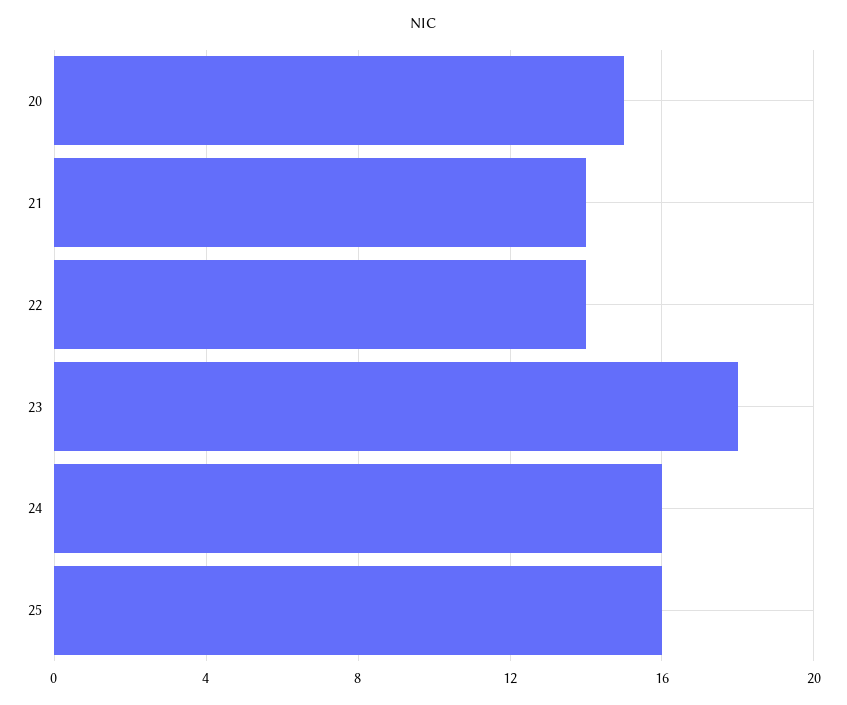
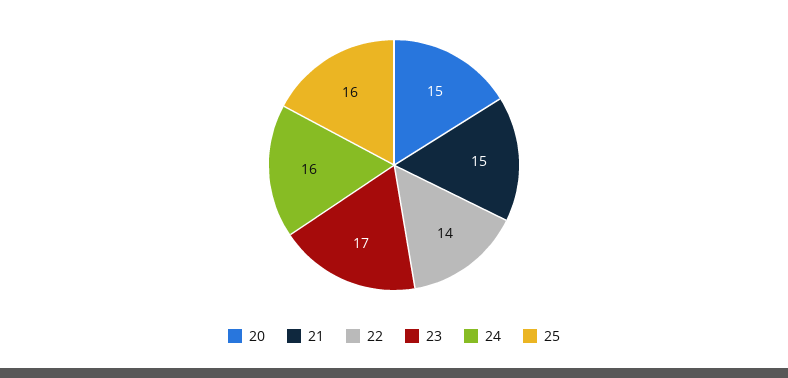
21: 14 -> 15
23: 18 -> 17

